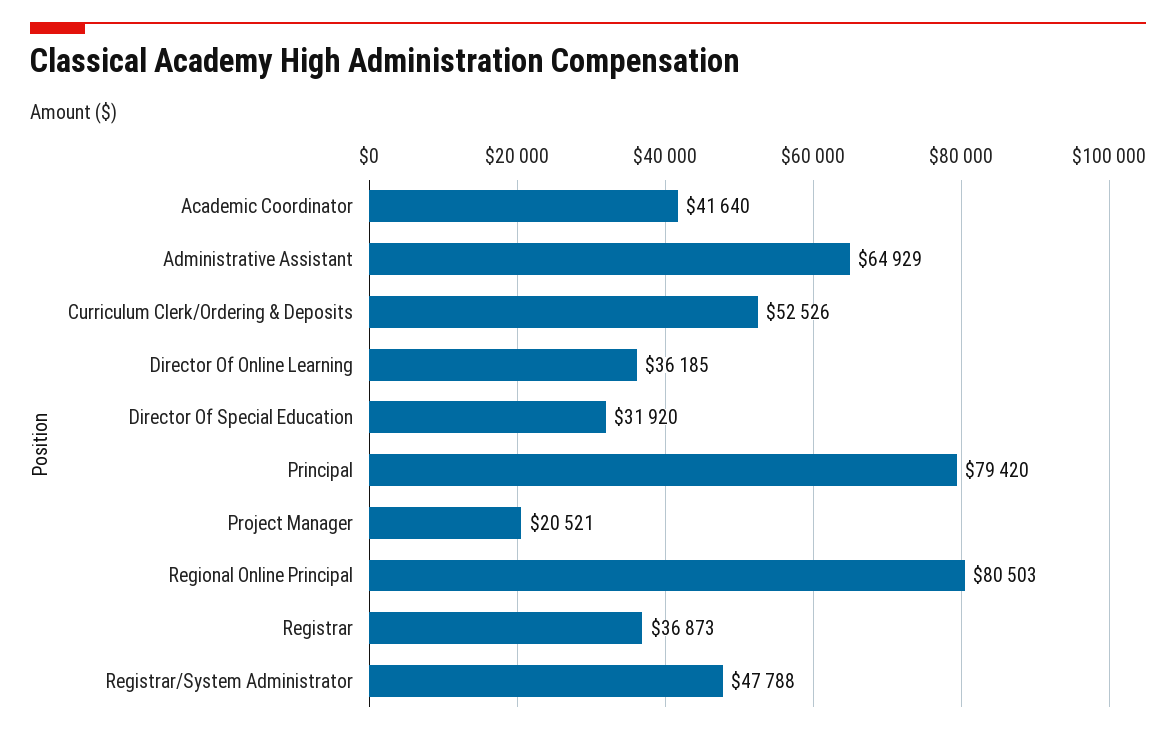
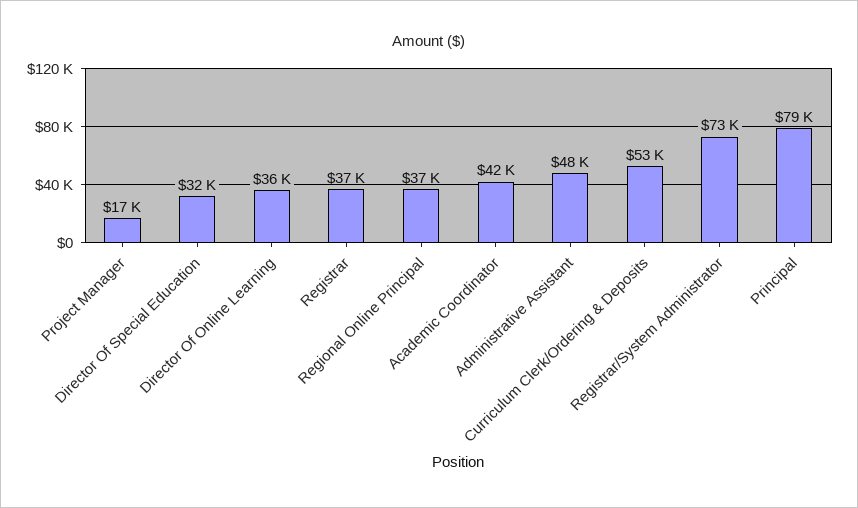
Administrative Assistant: 64929 -> 48000
Project Manager: 20521 -> 17000
Regional Online Principal: 80503 -> 37000
Registrar/System Administrator: 47788 -> 73000

